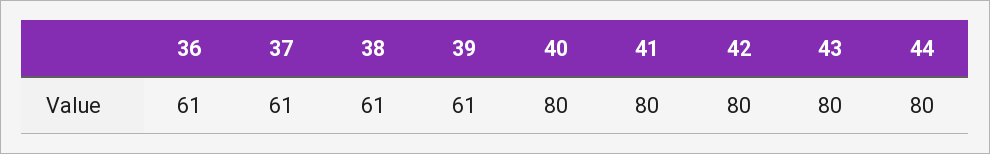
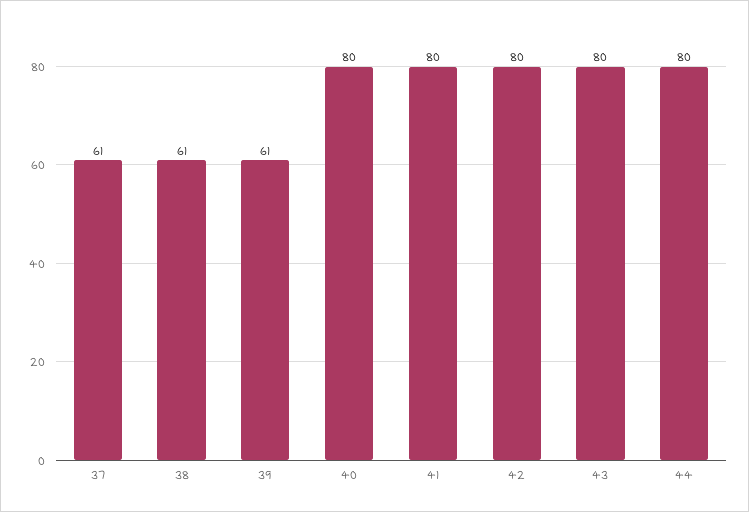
36: 61 -> none

